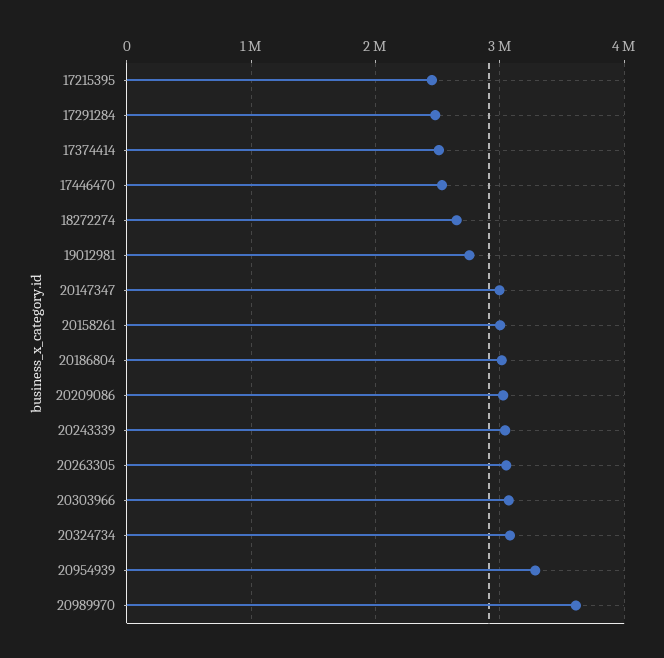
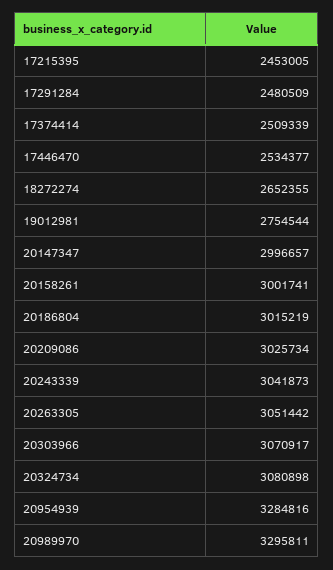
20989970: 3600000 -> 3295811

